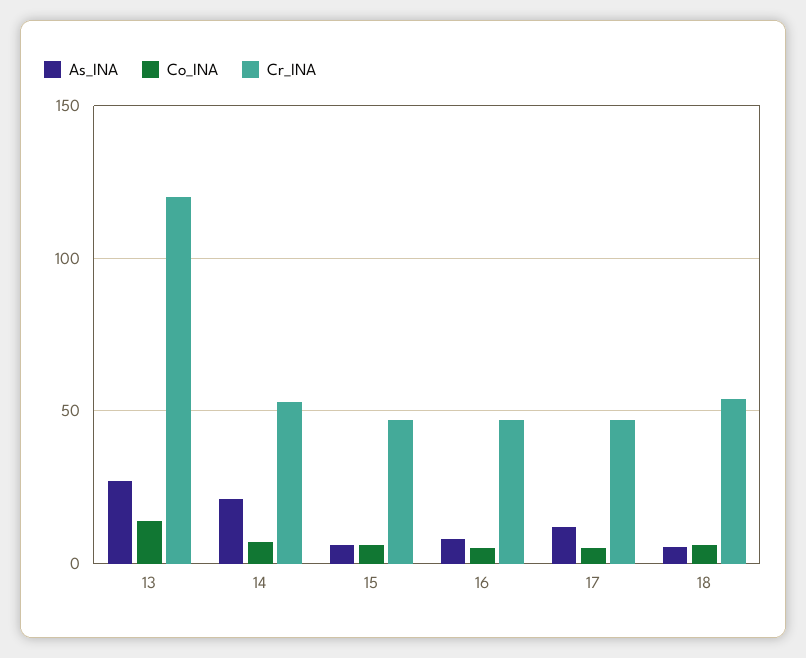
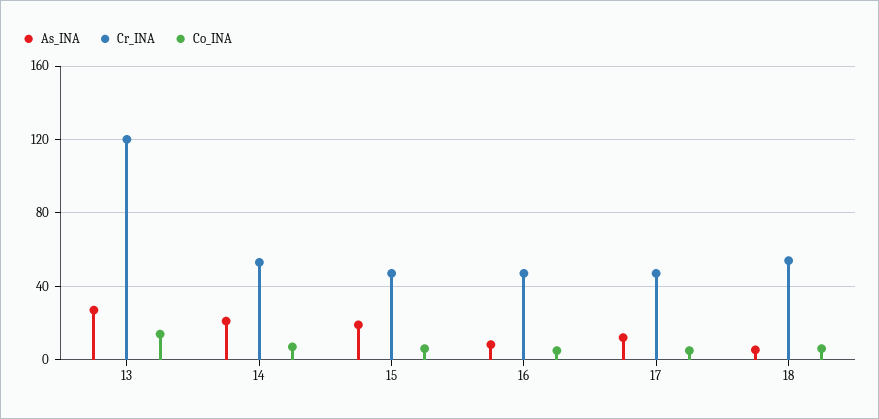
As_INA, 15: 5 -> 20

